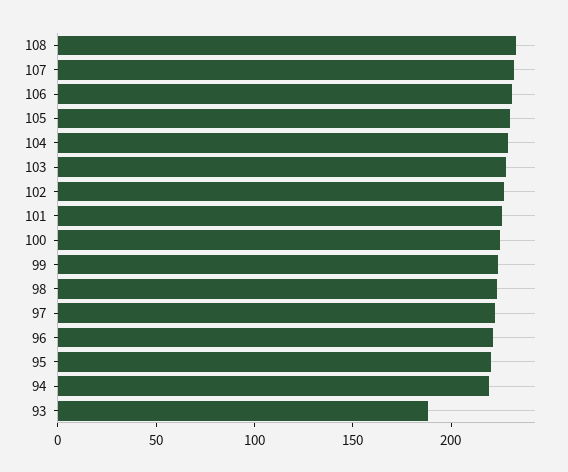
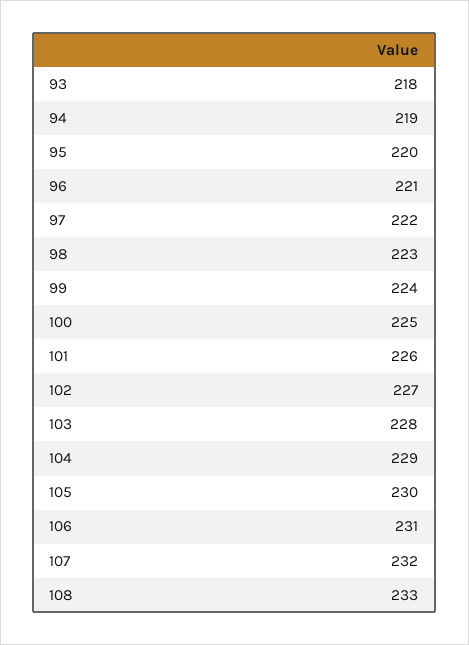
93: 190 -> 218

